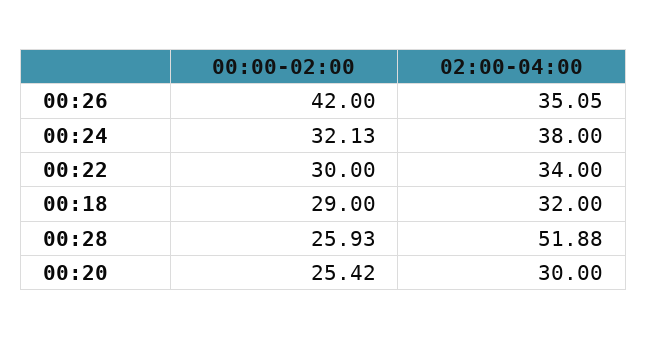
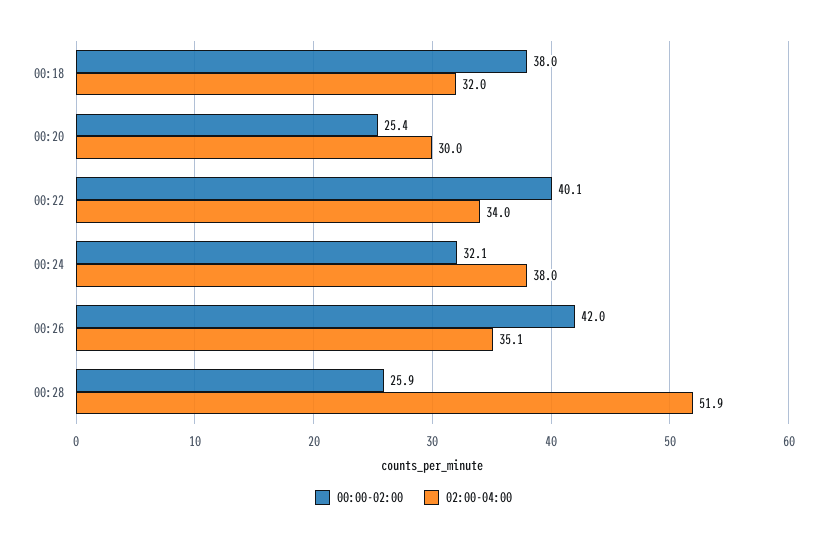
00:00-02:00, 00:22: 30 -> 40.1
00:00-02:00, 00:18: 29 -> 38

